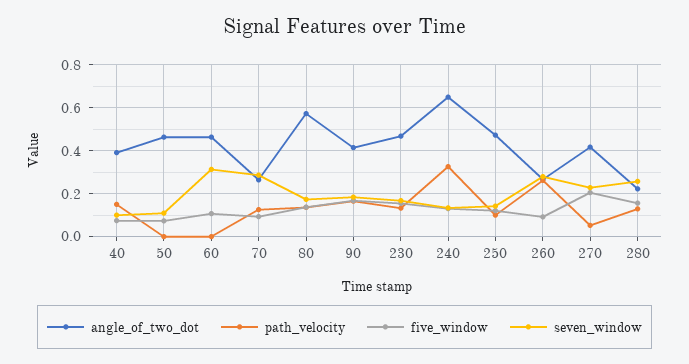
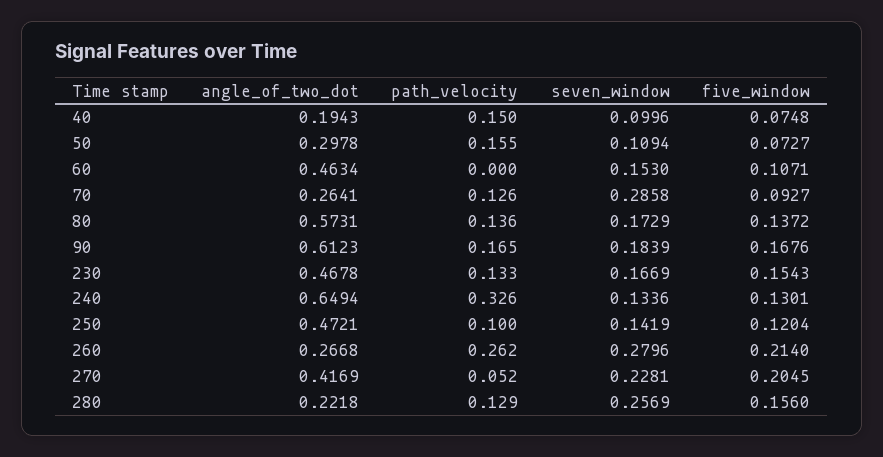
angle_of_two_dot, 40: 0.4 -> 0.1943
angle_of_two_dot, 50: 0.45 -> 0.2978
path_velocity, 50: 0 -> 0.155
seven_window, 60: 0.3 -> 0.153
angle_of_two_dot, 90: 0.4 -> 0.6123
five_window, 260: 0.1 -> 0.214

